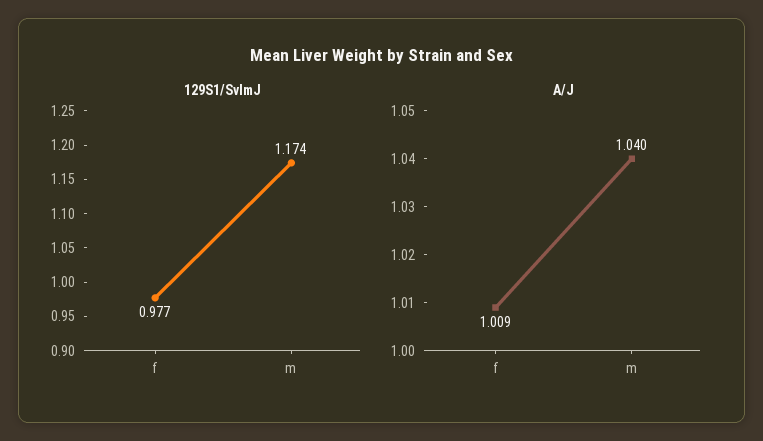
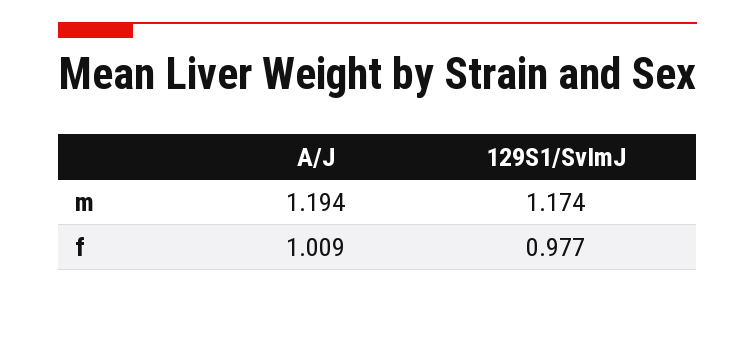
A/J, m: 1.04 -> 1.194

